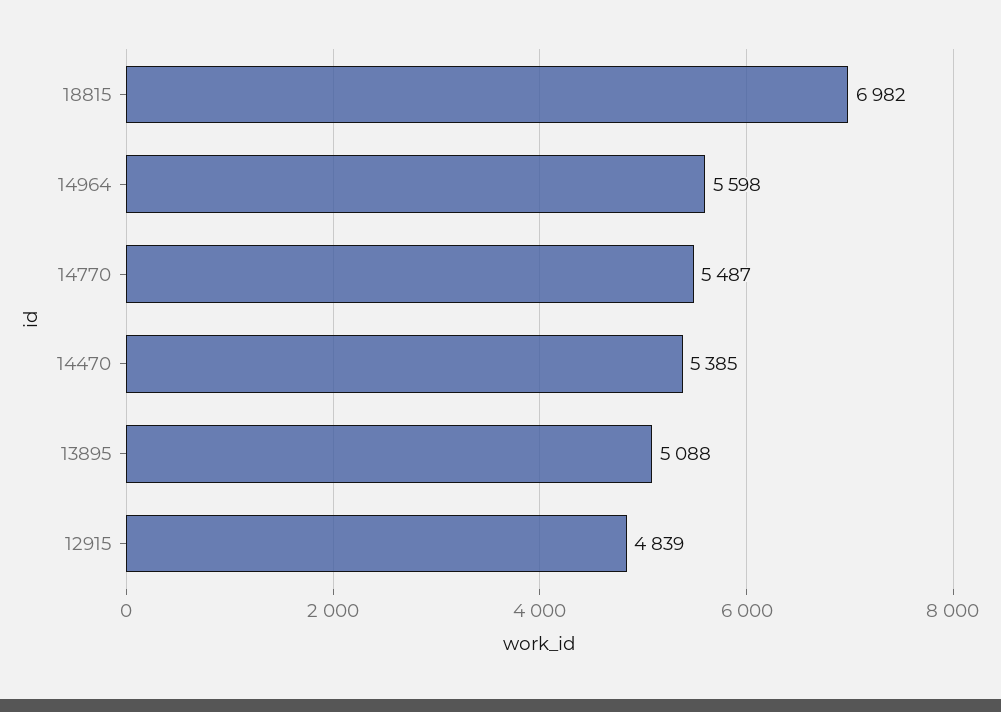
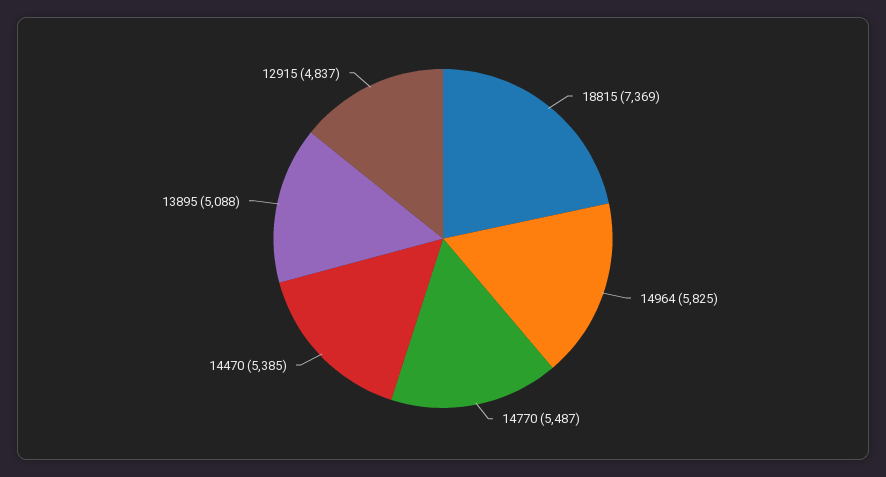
18815: 6982 -> 7369
14964: 5598 -> 5825
12915: 4839 -> 4837

